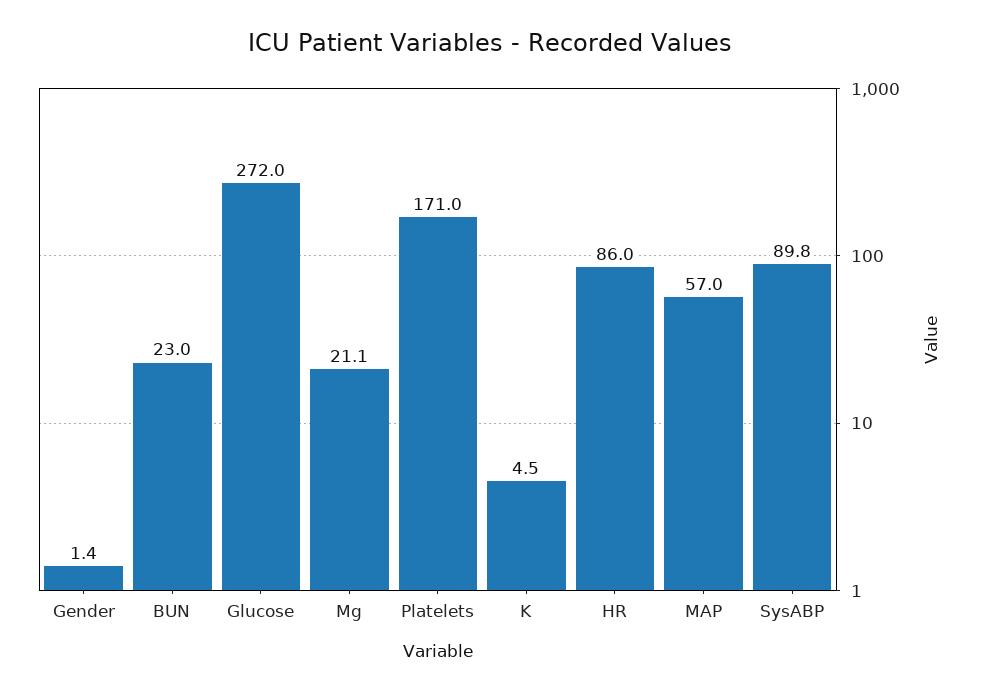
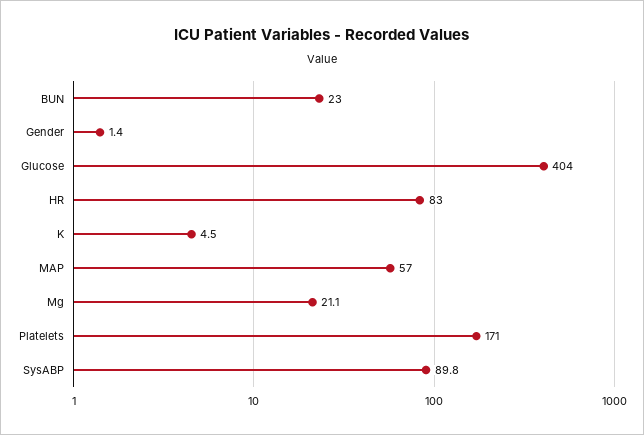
Glucose: 272 -> 404
HR: 86 -> 83

